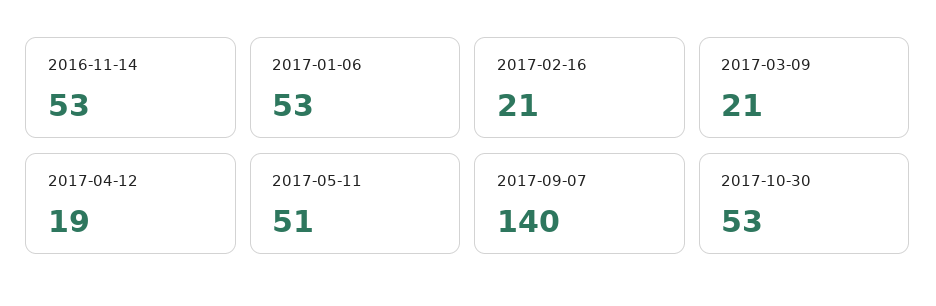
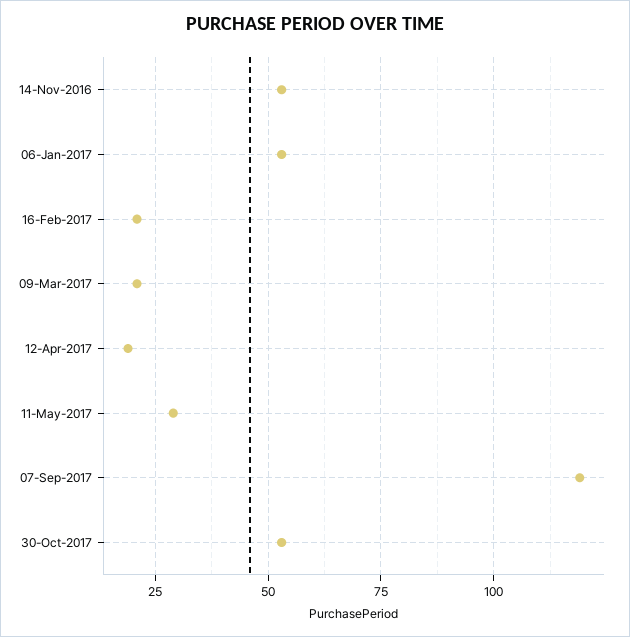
2017-05-11: 51 -> 30
2017-09-07: 140 -> 120

